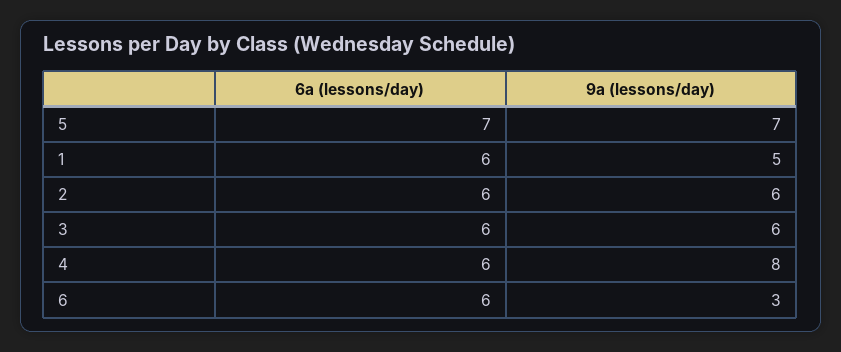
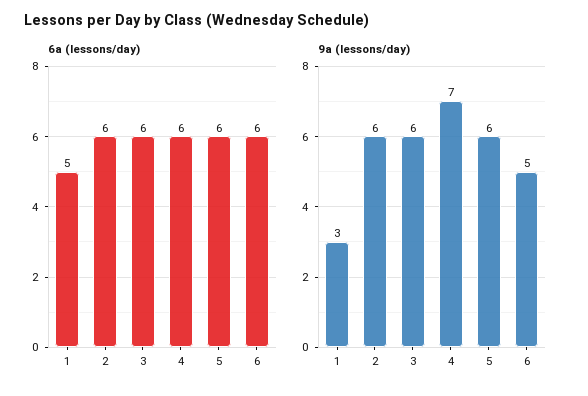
6а (lessons/day), 5: 7 -> 6
9а (lessons/day), 5: 7 -> 6
6а (lessons/day), 1: 6 -> 5
9а (lessons/day), 1: 5 -> 3
9а (lessons/day), 4: 8 -> 7
9а (lessons/day), 6: 3 -> 5

